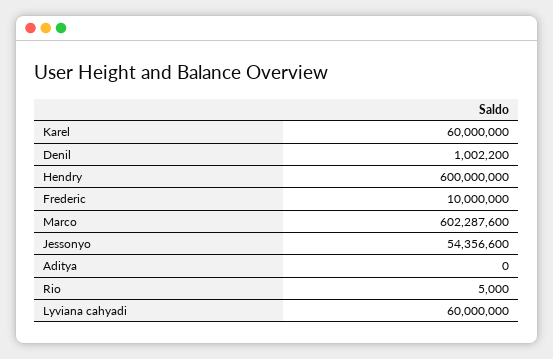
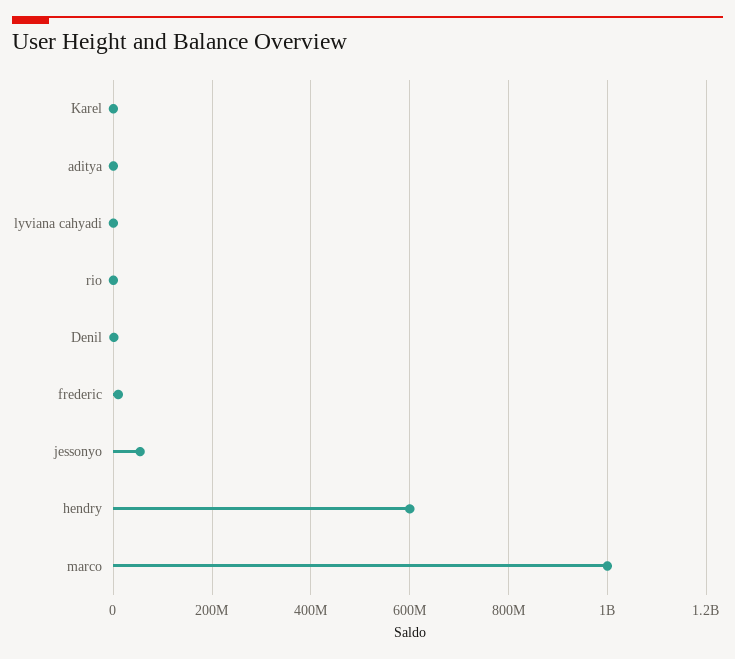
Karel: 60000000 -> 0
Marco: 602287600 -> 1000000000
Lyviana cahyadi: 60000000 -> 0

